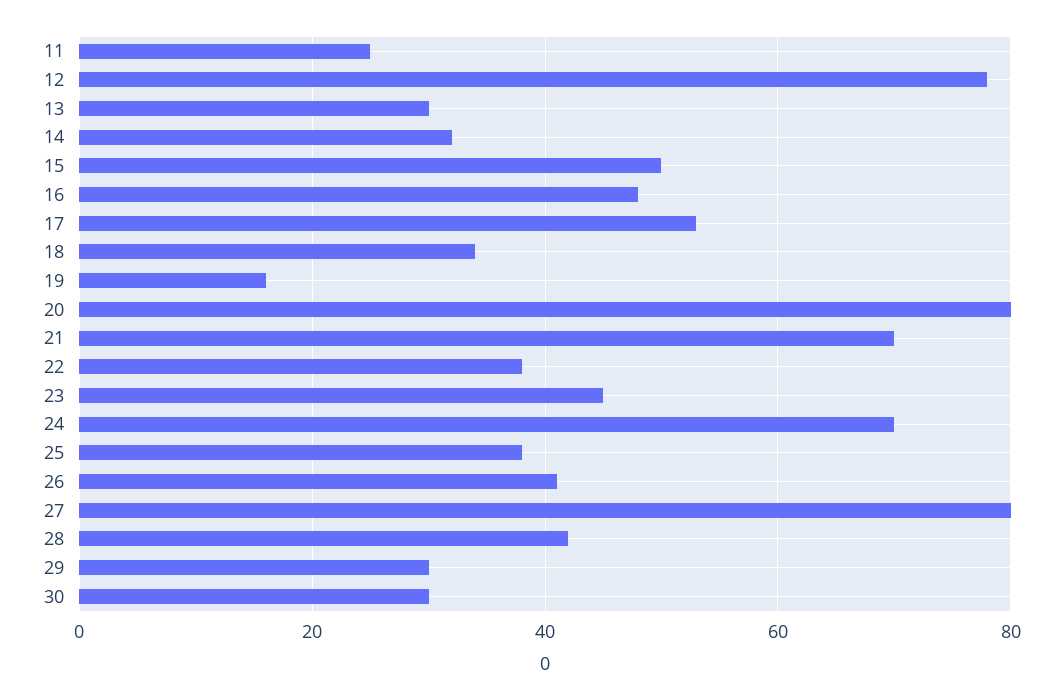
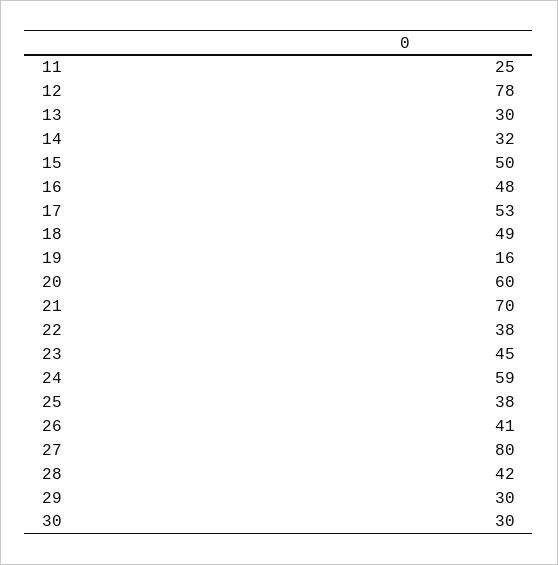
18: 35 -> 49
20: 80 -> 60
24: 70 -> 59

